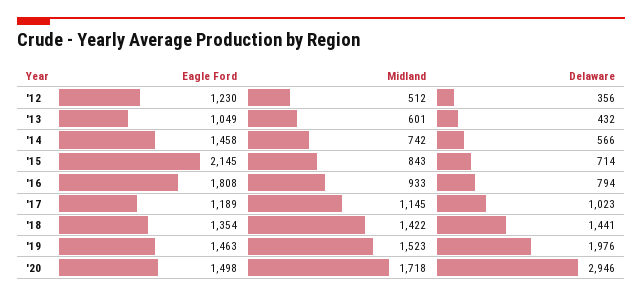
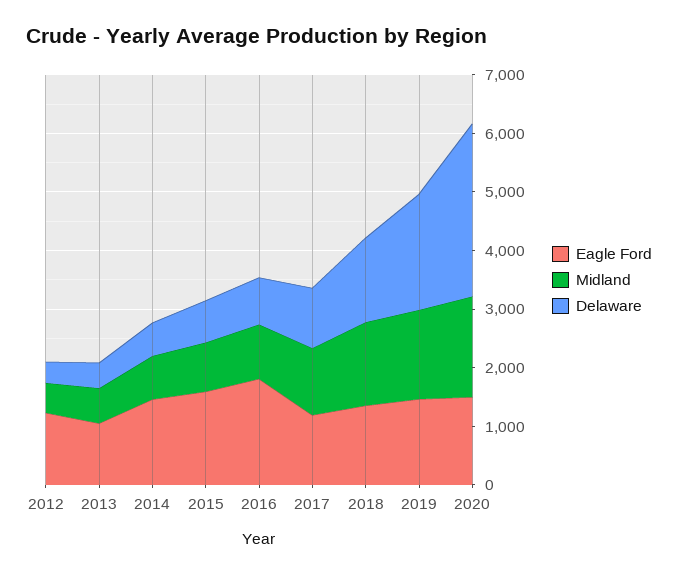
Eagle Ford, '15: 2145 -> 1600

